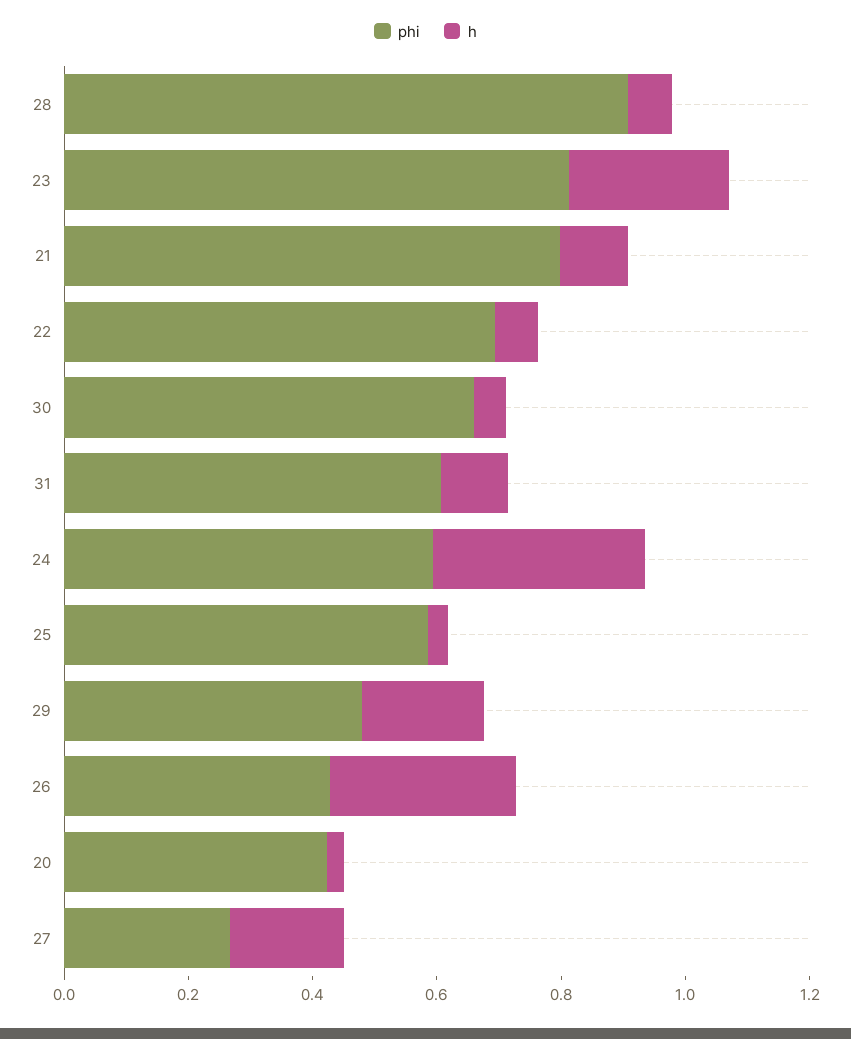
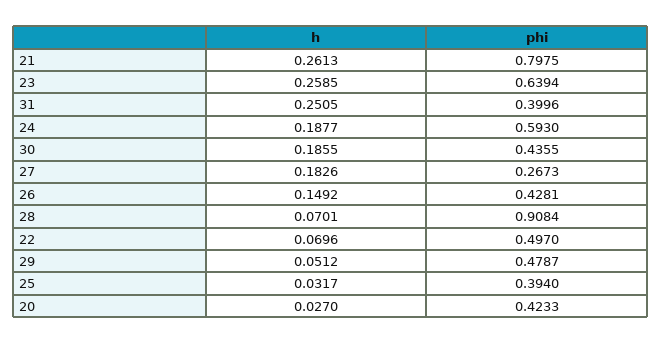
phi, 23: 0.8 -> 0.6394
h, 21: 0.1 -> 0.2613
phi, 22: 0.7 -> 0.497
phi, 30: 0.65 -> 0.4355
h, 30: 0.05 -> 0.1855
phi, 31: 0.6 -> 0.3996
h, 31: 0.1 -> 0.2505
h, 24: 0.35 -> 0.1877
phi, 25: 0.6 -> 0.394
h, 29: 0.2 -> 0.0512
h, 26: 0.3 -> 0.1492

